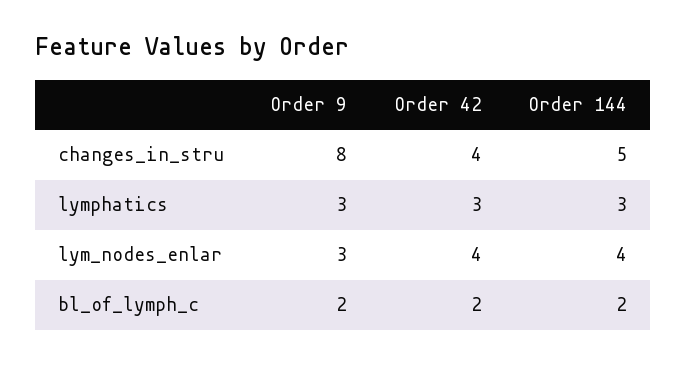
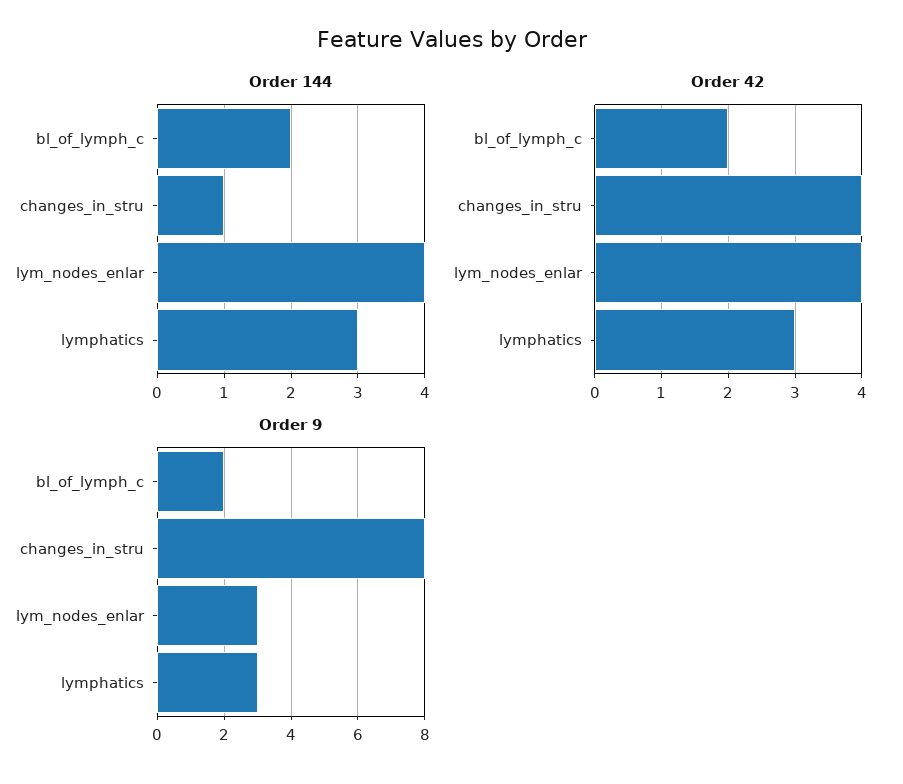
Order 144, changes_in_stru: 5 -> 1

